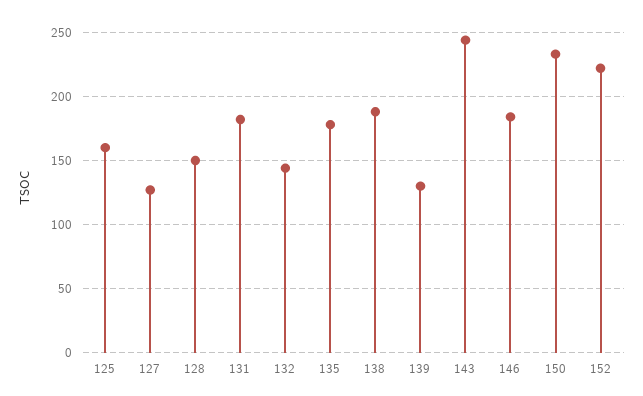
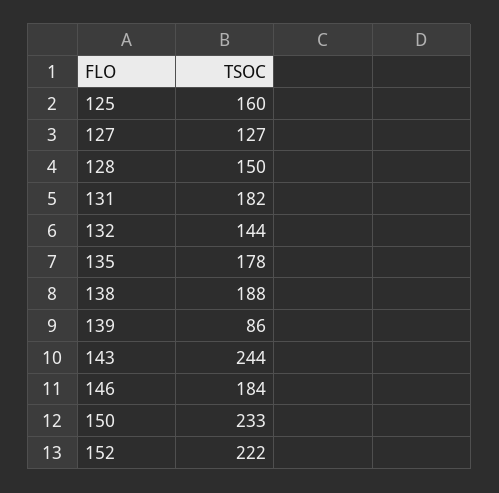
139: 130 -> 86

